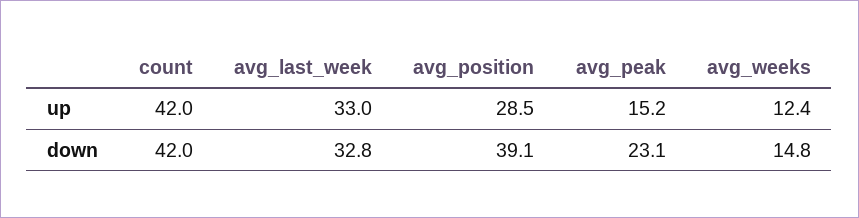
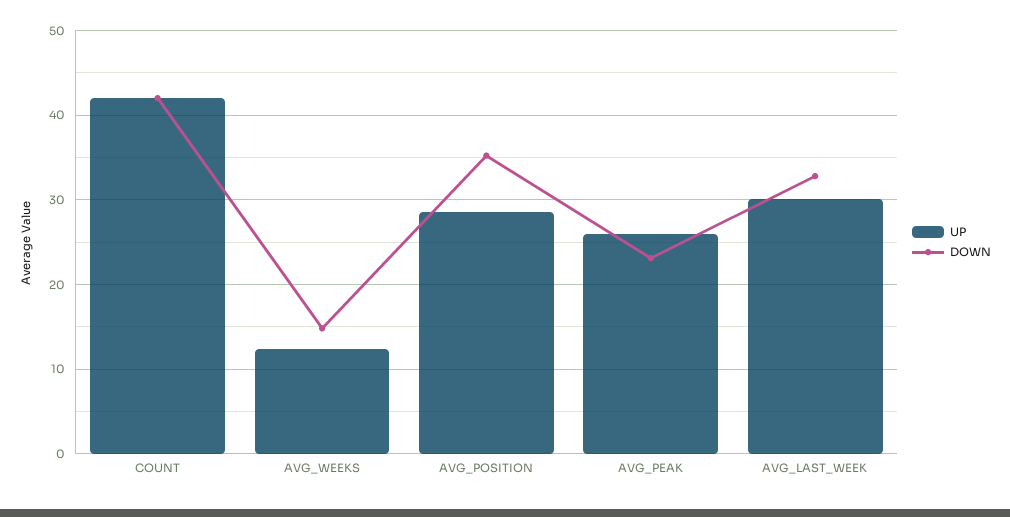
up, avg_last_week: 33 -> 30
up, avg_peak: 15.2 -> 26
down, avg_position: 39.1 -> 35

